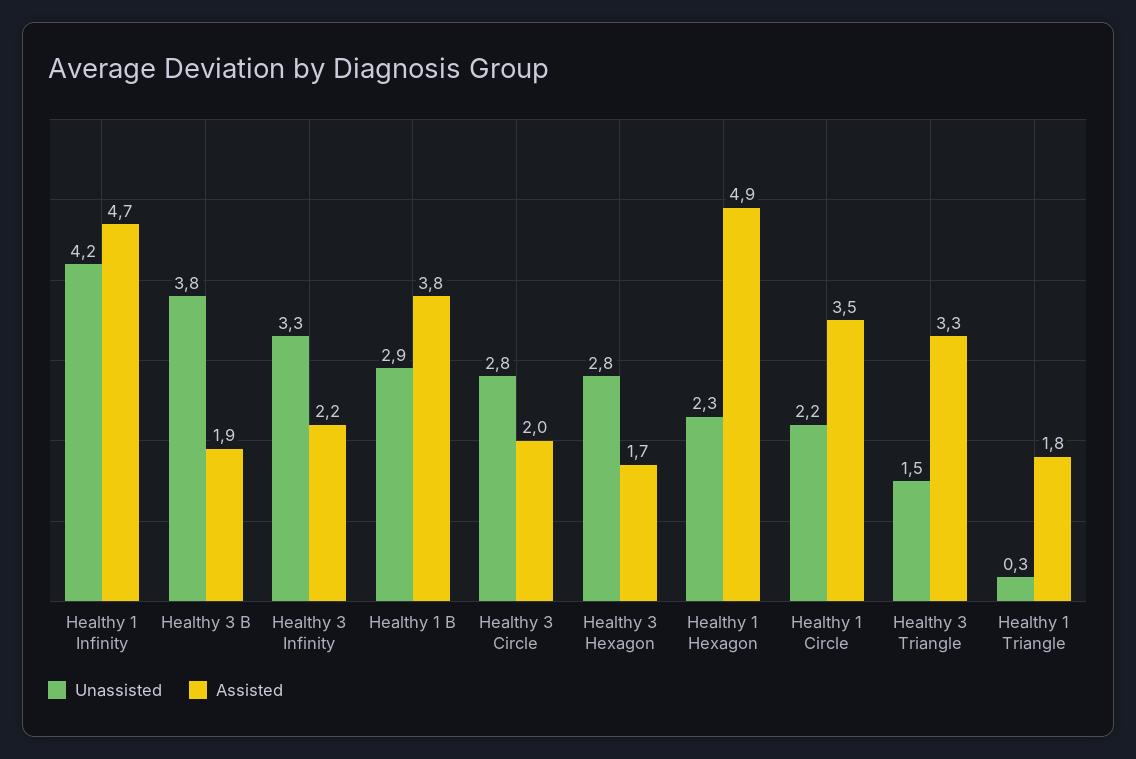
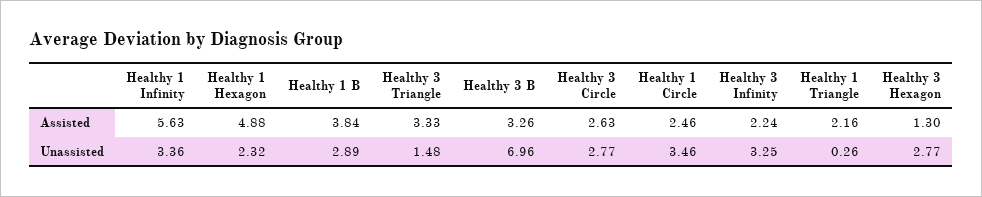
Unassisted, Healthy 1 Infinity: 4.2 -> 3.36
Assisted, Healthy 1 Infinity: 4.7 -> 5.63
Unassisted, Healthy 3 B: 3.8 -> 6.96
Assisted, Healthy 3 B: 1.9 -> 3.26
Assisted, Healthy 3 Circle: 2 -> 2.63
Assisted, Healthy 3 Hexagon: 1.7 -> 1.3
Unassisted, Healthy 1 Circle: 2.2 -> 3.46
Assisted, Healthy 1 Circle: 3.5 -> 2.46
Assisted, Healthy 1 Triangle: 1.8 -> 2.16

